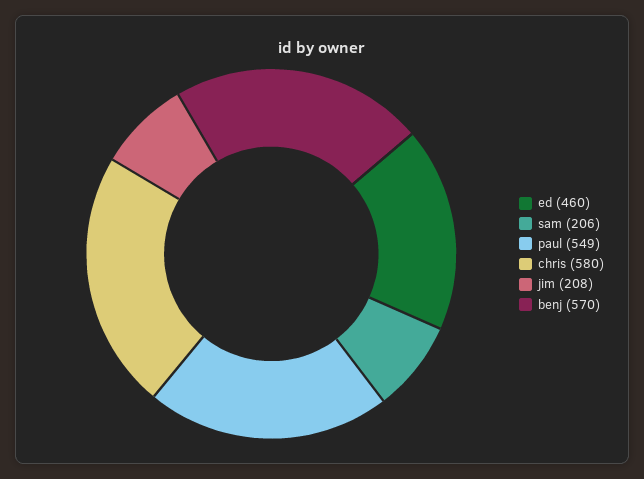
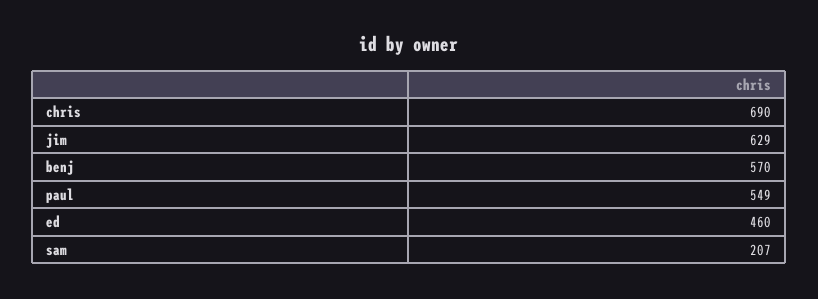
sam: 206 -> 207
chris: 580 -> 690
jim: 208 -> 629

